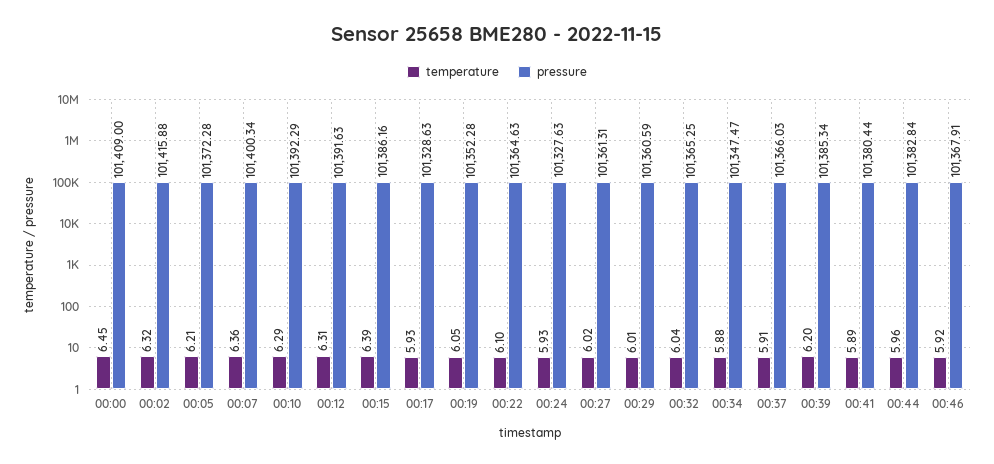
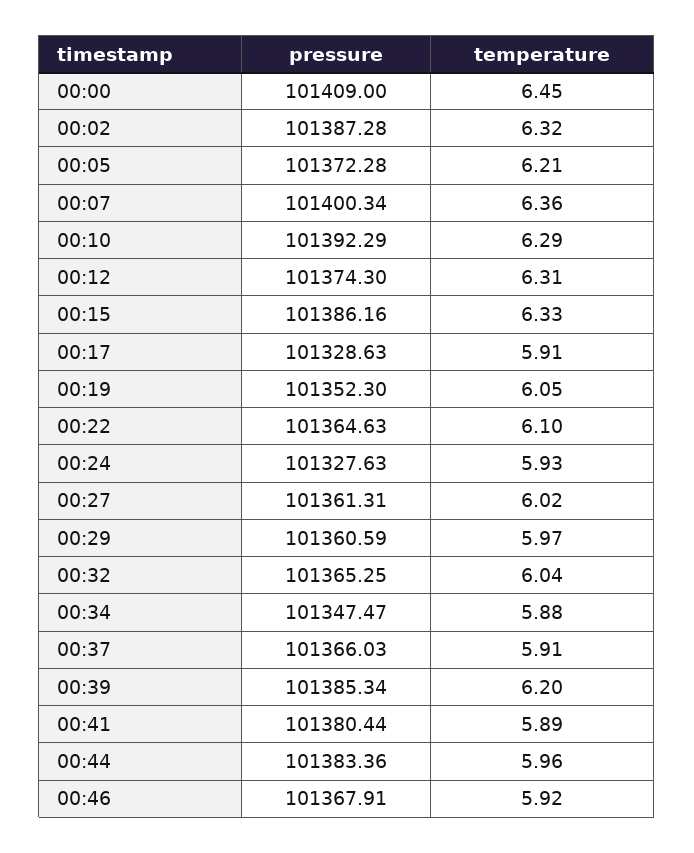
pressure, 00:02: 101415.88 -> 101387.28
pressure, 00:12: 101391.63 -> 101374.3
temperature, 00:15: 6.39 -> 6.33
temperature, 00:17: 5.93 -> 5.91
pressure, 00:19: 101352.28 -> 101352.3
temperature, 00:29: 6.01 -> 5.97
pressure, 00:44: 101382.84 -> 101383.36

